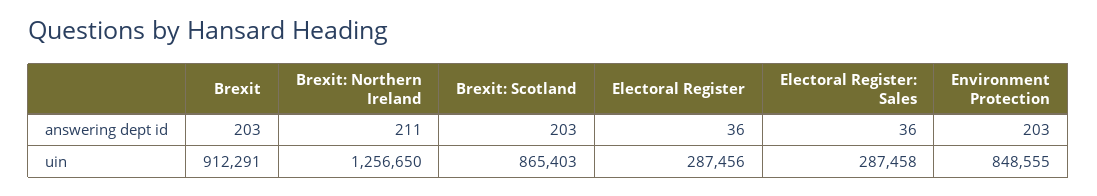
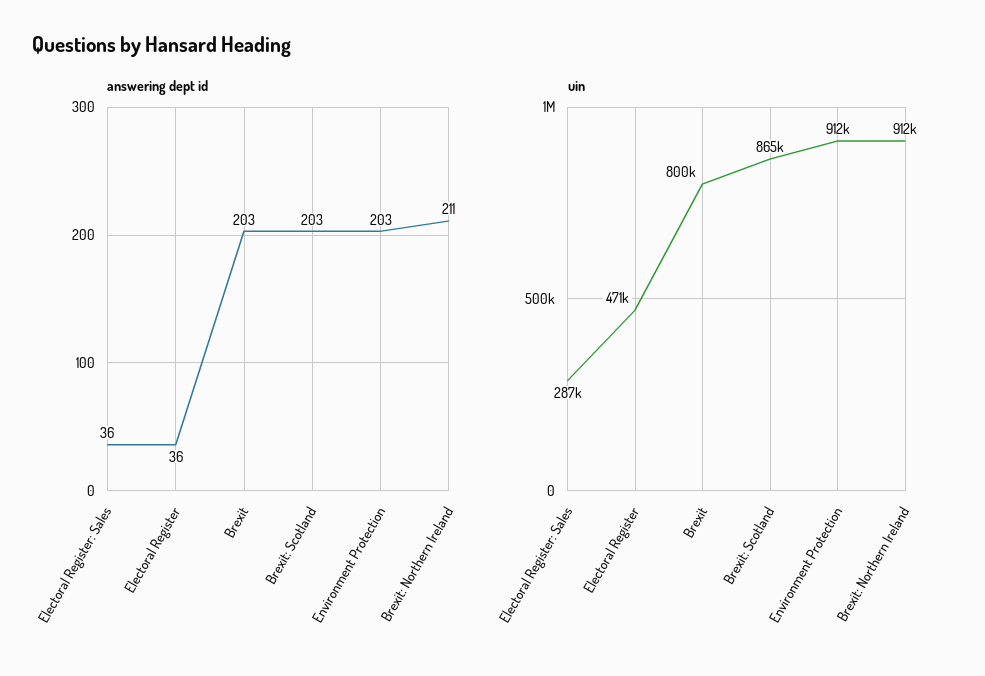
uin, Brexit: 912291 -> 800000
uin, Brexit: Northern Ireland: 1256650 -> 912000
uin, Electoral Register: 287456 -> 471000
uin, Environment Protection: 848555 -> 912000

